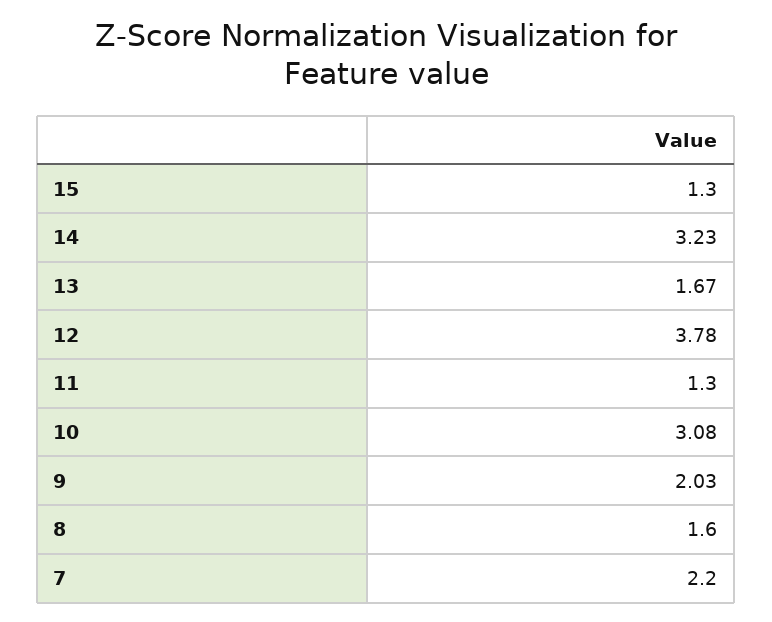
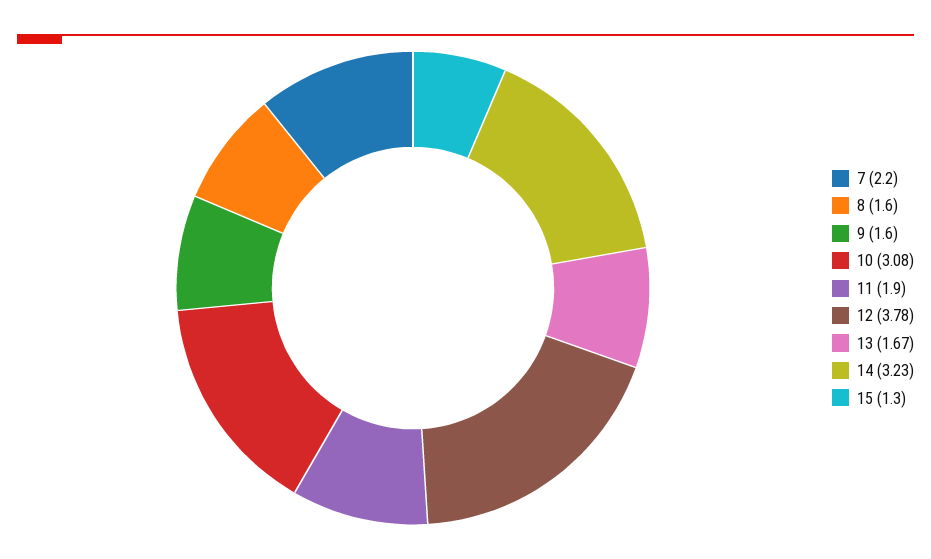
11: 1.3 -> 1.9
9: 2.03 -> 1.6

